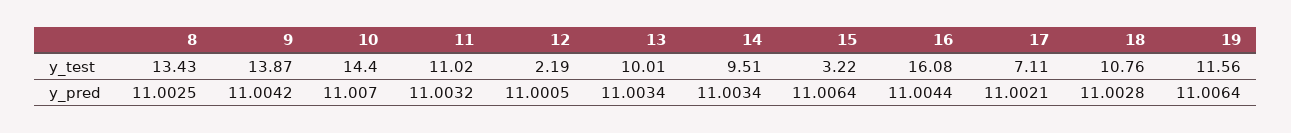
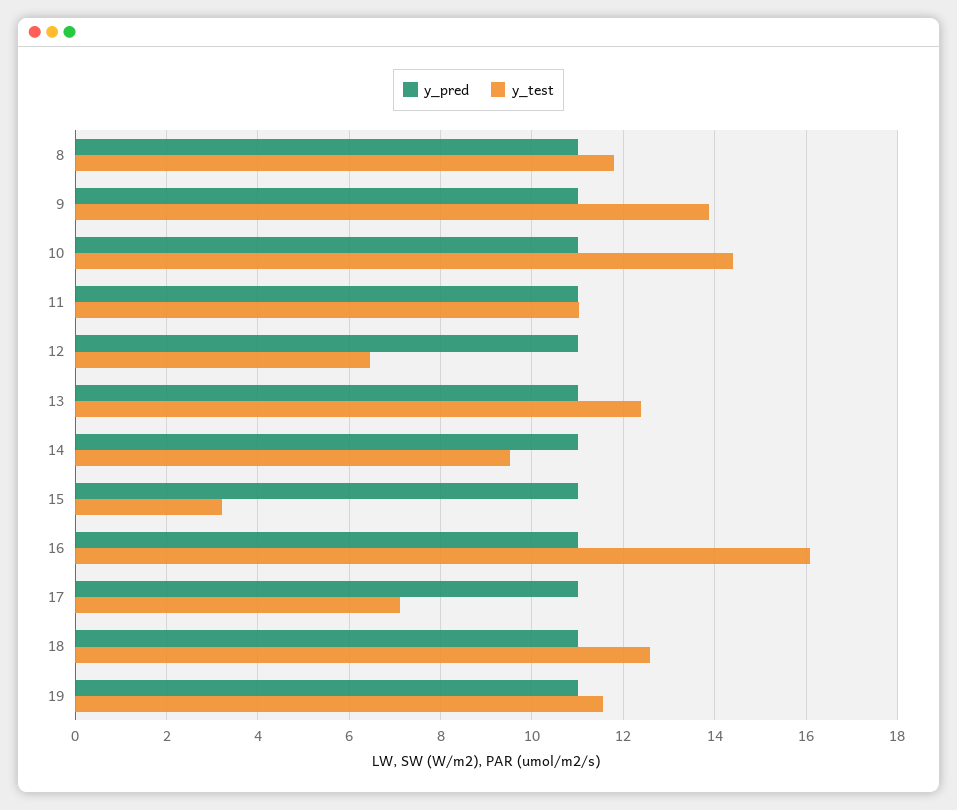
y_test, 8: 13.43 -> 11.8
y_test, 12: 2.19 -> 6.4
y_test, 13: 10.01 -> 12.4
y_test, 18: 10.76 -> 12.6

